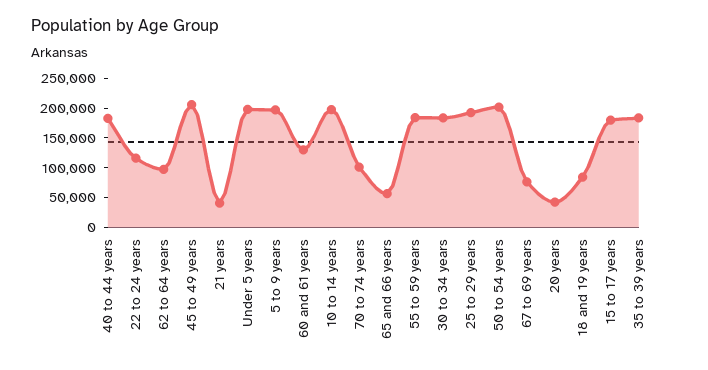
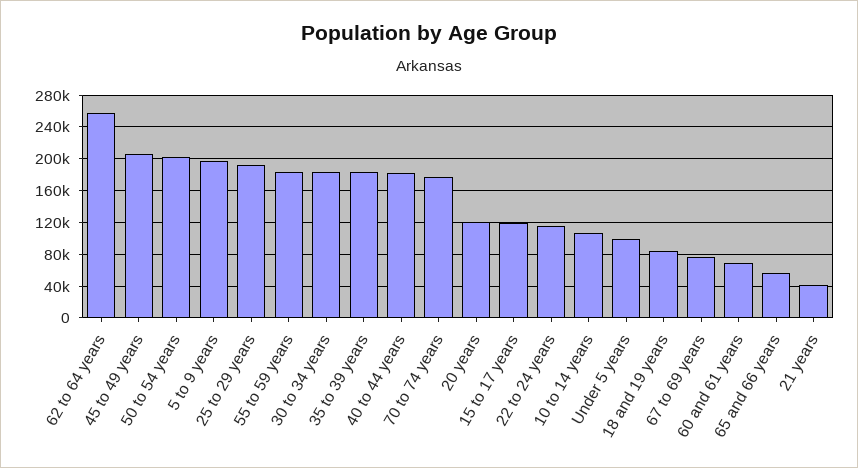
62 to 64 years: 100000 -> 260000
Under 5 years: 200000 -> 100000
60 and 61 years: 125000 -> 70000
10 to 14 years: 200000 -> 110000
70 to 74 years: 100000 -> 180000
20 years: 50000 -> 120000
15 to 17 years: 175000 -> 120000

